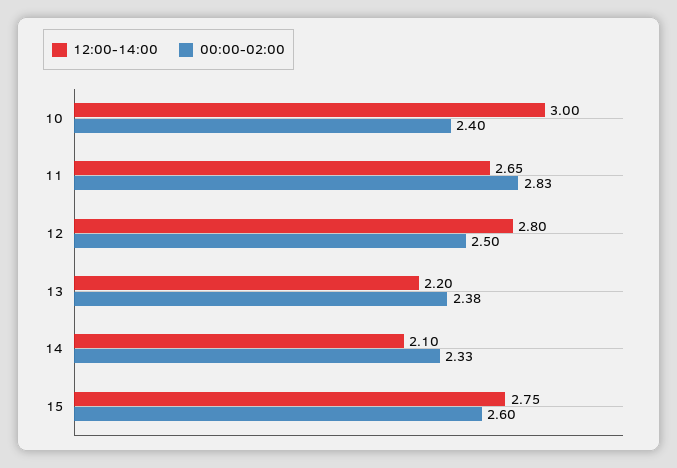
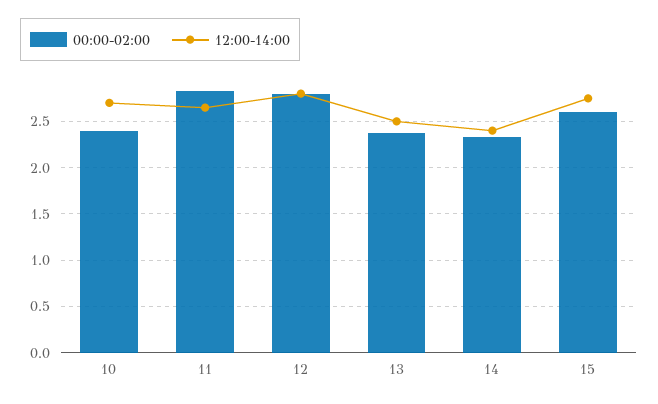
12:00-14:00, 10: 3 -> 2.7
00:00-02:00, 12: 2.5 -> 2.8
12:00-14:00, 13: 2.2 -> 2.5
12:00-14:00, 14: 2.1 -> 2.4

